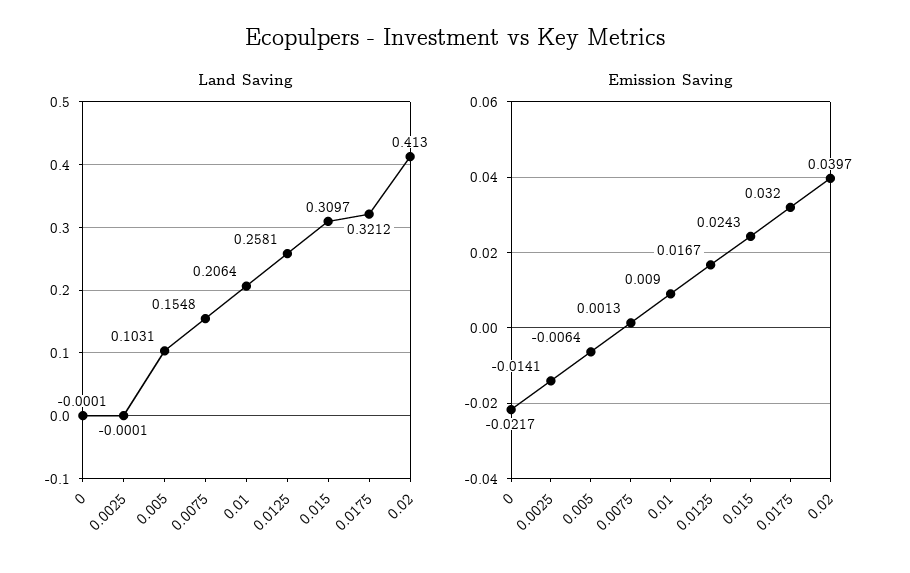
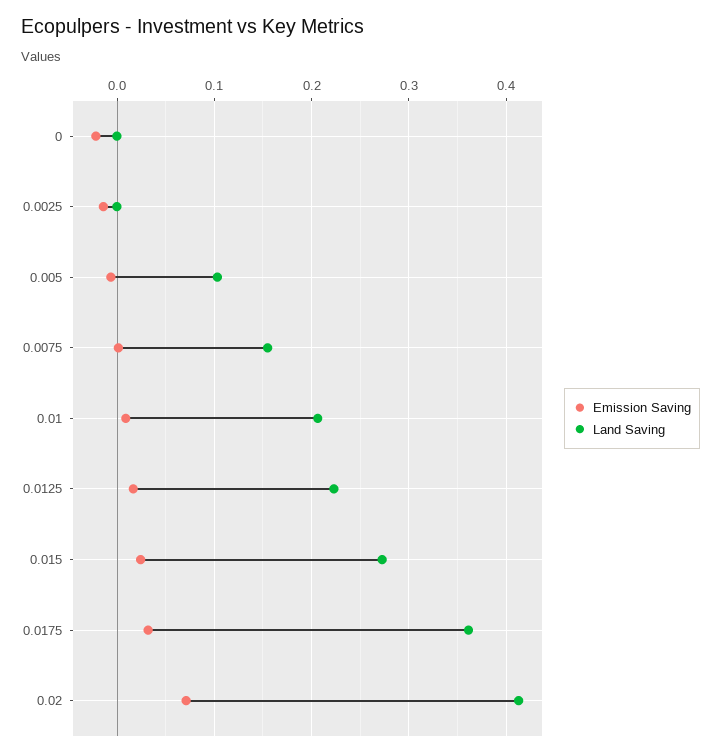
Land Saving, 0.0125: 0.2581 -> 0.22
Land Saving, 0.015: 0.3097 -> 0.27
Land Saving, 0.0175: 0.3212 -> 0.36
Emission Saving, 0.02: 0.0397 -> 0.07

